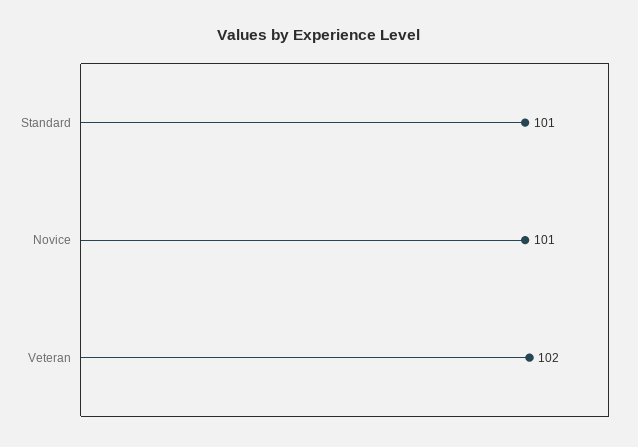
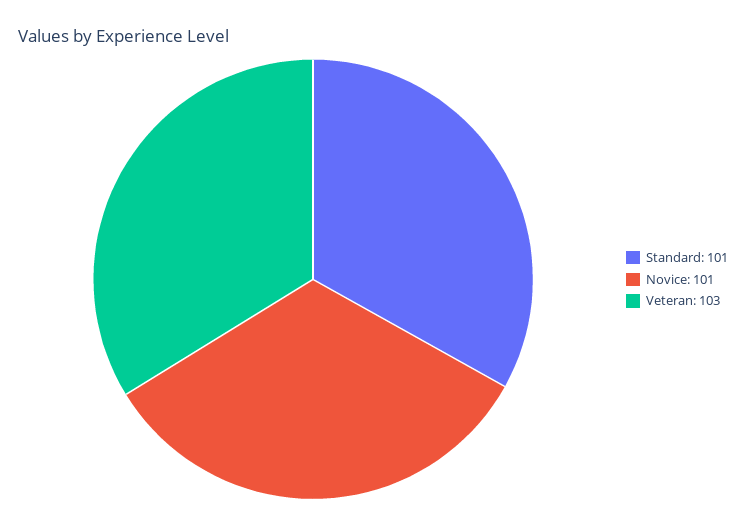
Veteran: 102 -> 103

